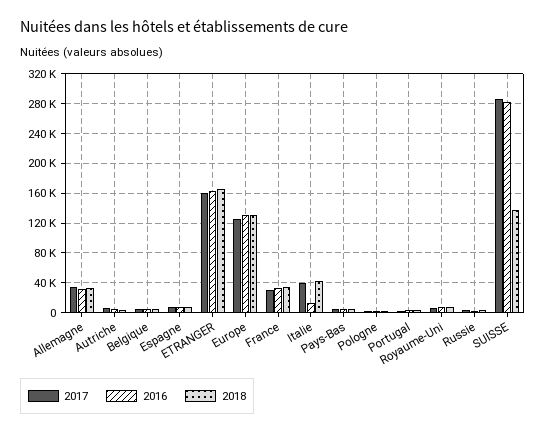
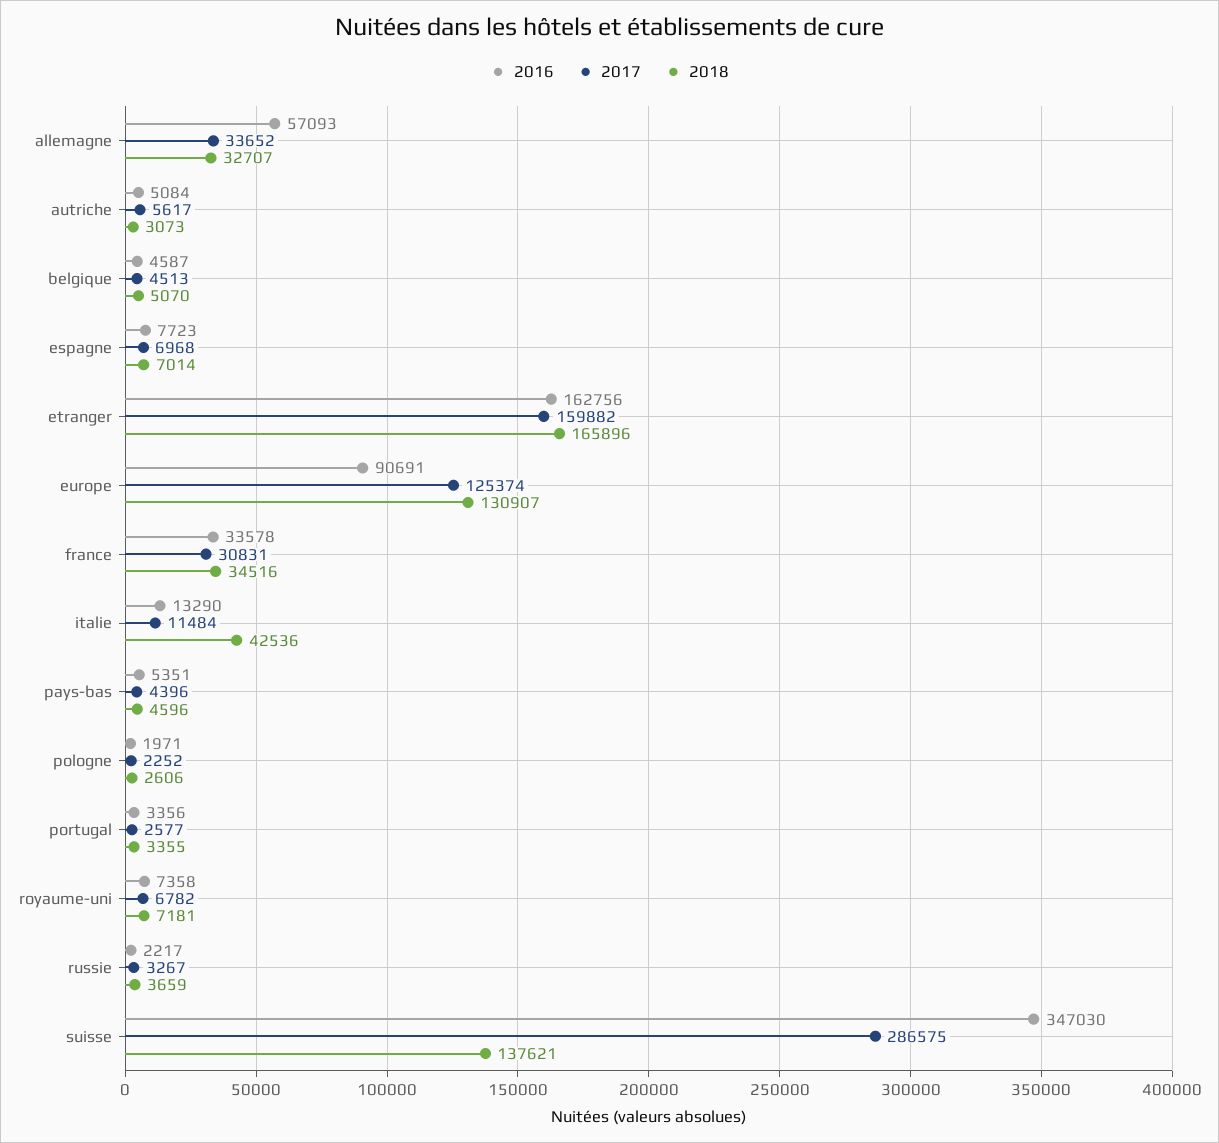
2016, Allemagne: 30000 -> 57093
2016, Europe: 130000 -> 90691
2017, Italie: 40000 -> 11484
2016, SUISSE: 280000 -> 347030

